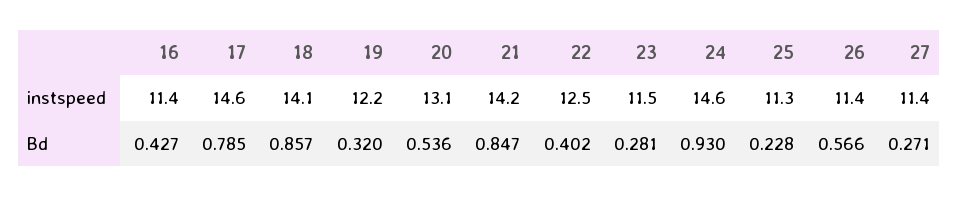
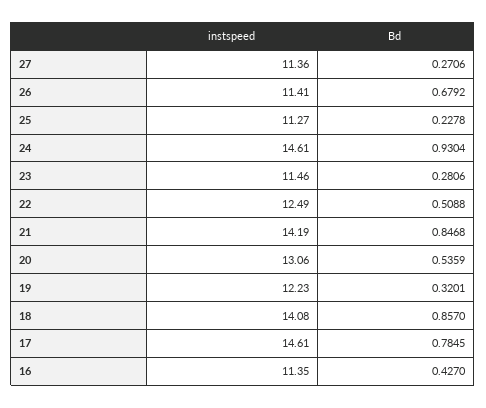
22, Bd: 0.402 -> 0.5088
26, Bd: 0.566 -> 0.6792

